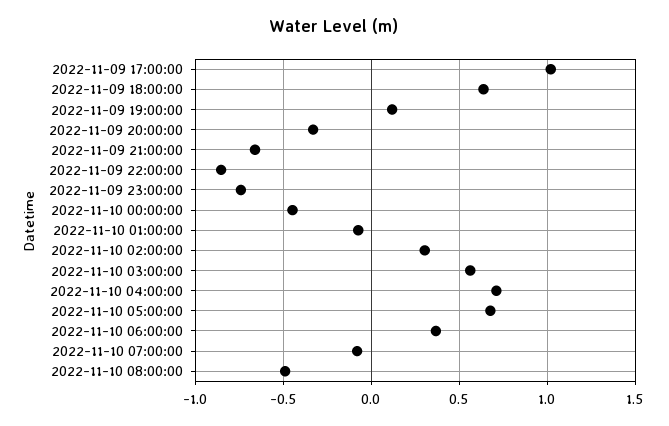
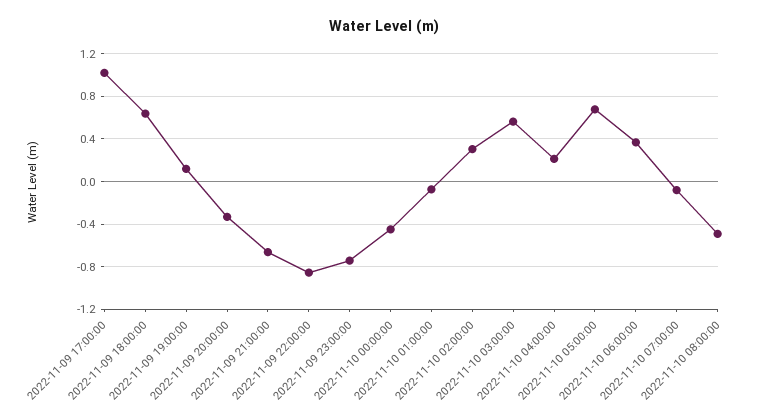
2022-11-10 04:00:00: 0.7 -> 0.2

